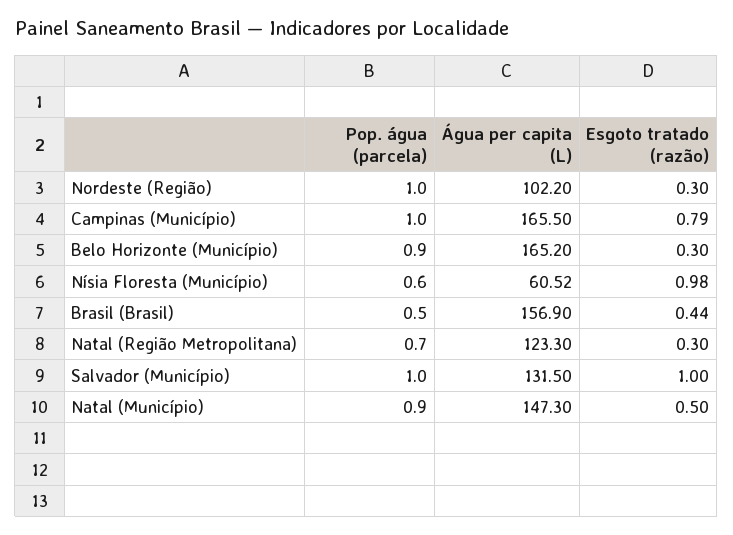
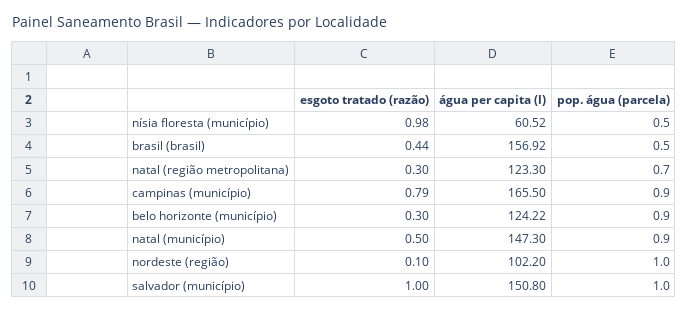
Esgoto tratado (razão), Nordeste (Região): 0.3 -> 0.1
Pop. água (parcela), Campinas (Município): 1 -> 0.9
Água per capita (L), Belo Horizonte (Município): 165.2 -> 124.22
Pop. água (parcela), Nísia Floresta (Município): 0.6 -> 0.5
Água per capita (L), Brasil (Brasil): 156.9 -> 156.92
Água per capita (L), Salvador (Município): 131.5 -> 150.8

